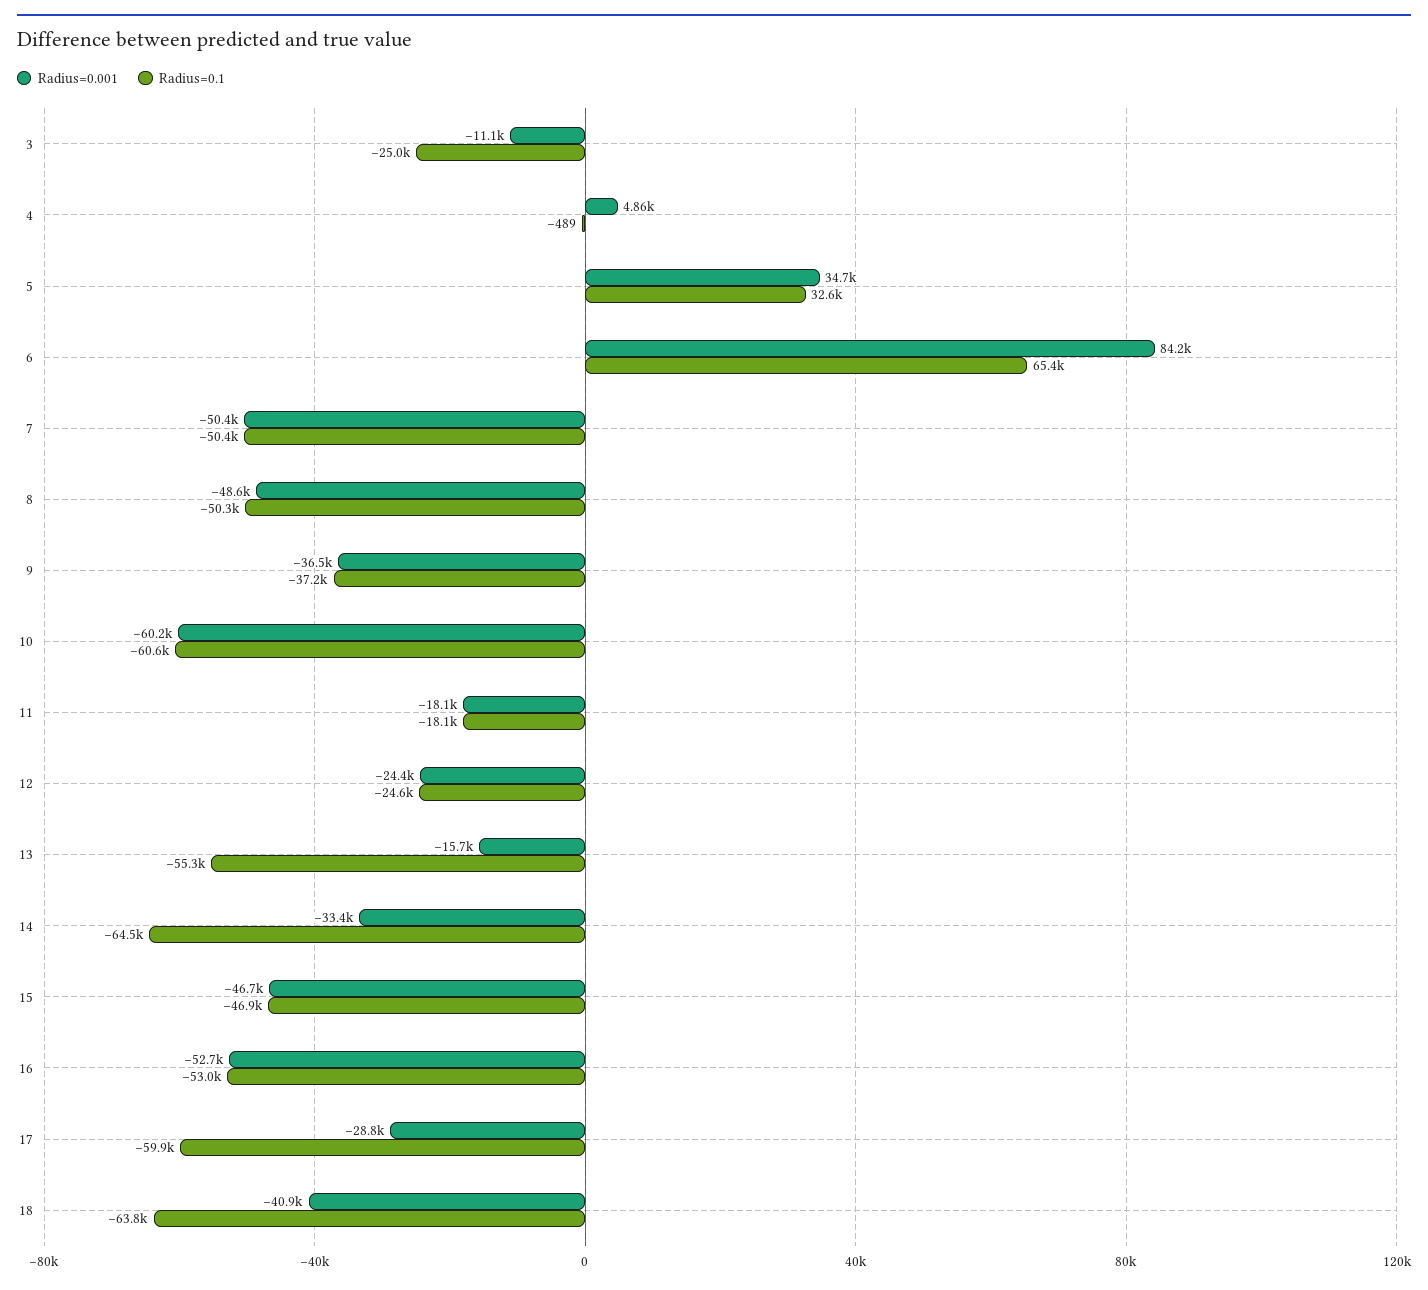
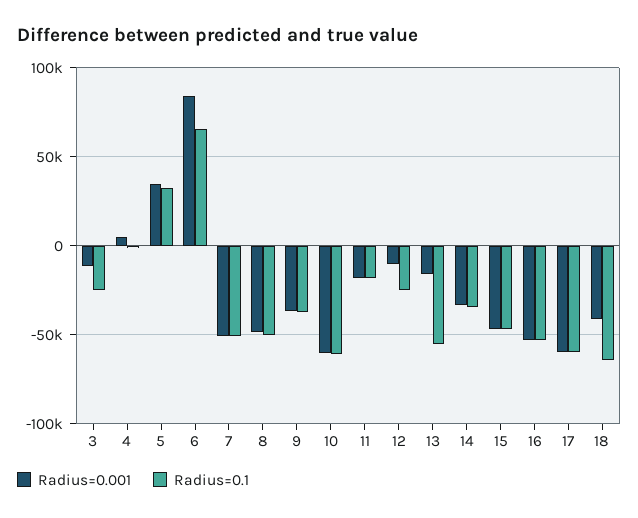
Radius=0.001, 12: -24400 -> -10000
Radius=0.1, 14: -64500 -> -35000
Radius=0.001, 17: -28800 -> -60000

